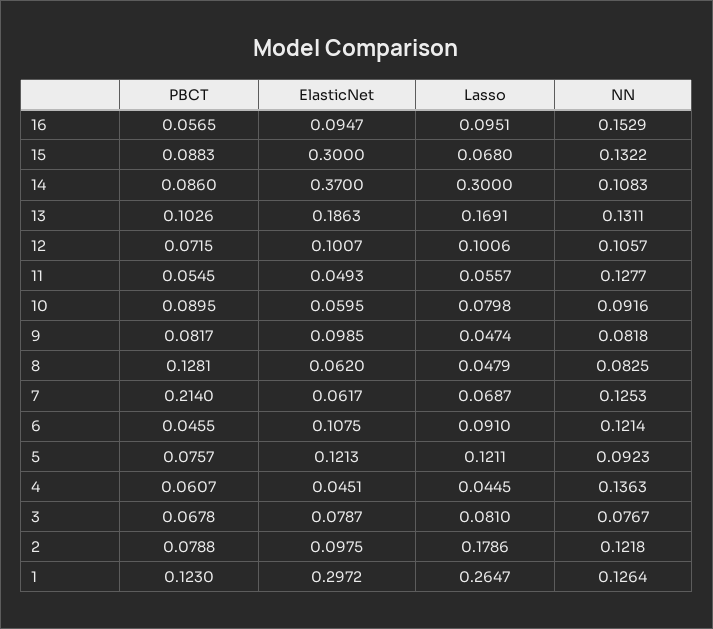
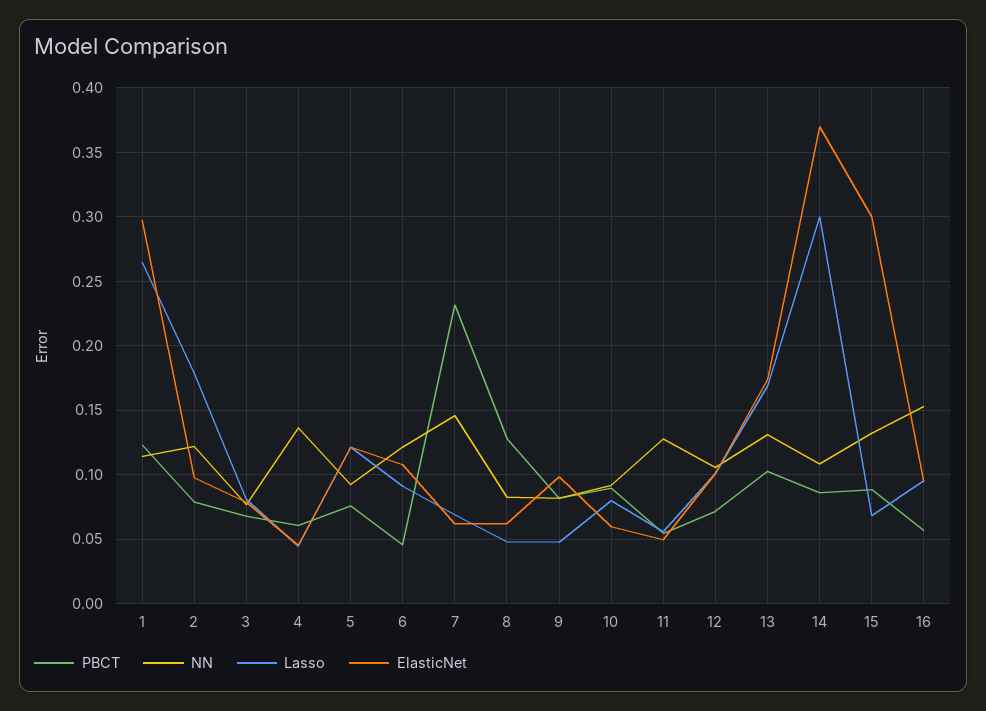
ElasticNet, 13: 0.1863 -> 0.175
PBCT, 7: 0.214 -> 0.23
NN, 7: 0.1253 -> 0.145
NN, 1: 0.1264 -> 0.115

